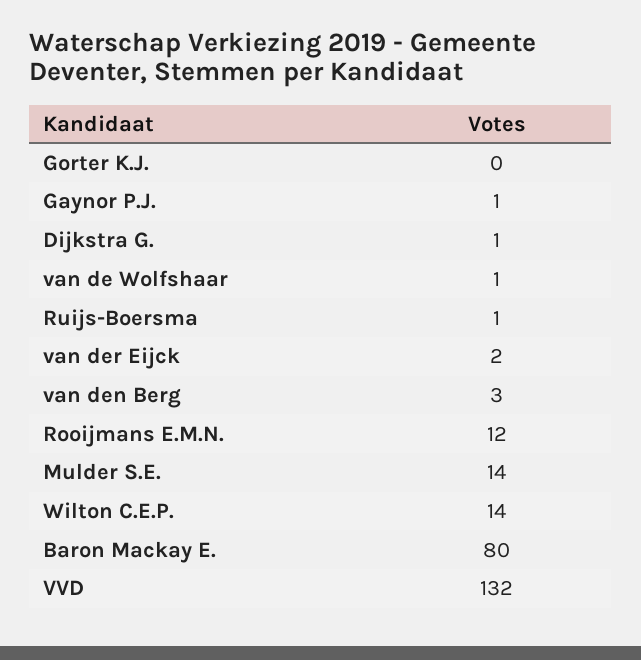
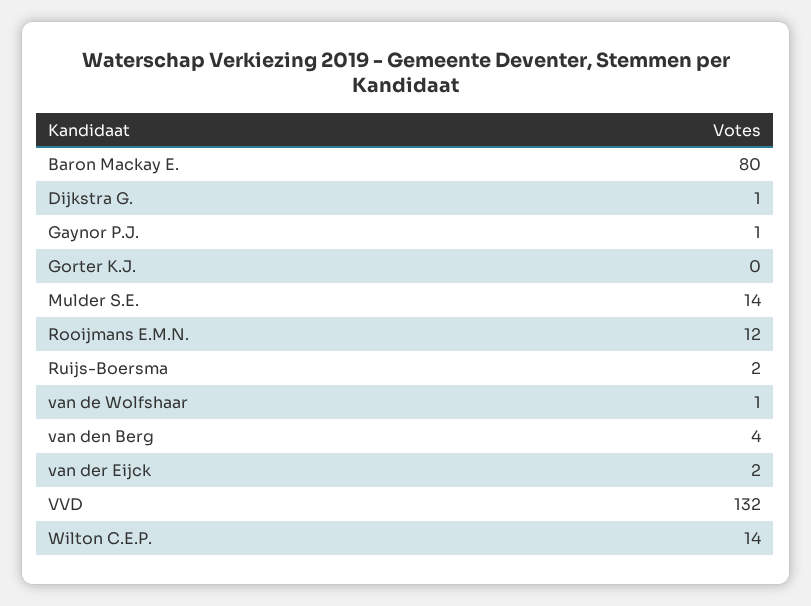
Ruijs-Boersma: 1 -> 2
van den Berg: 3 -> 4

